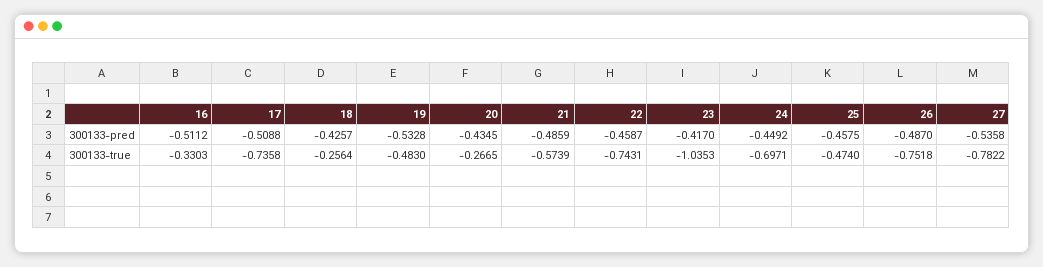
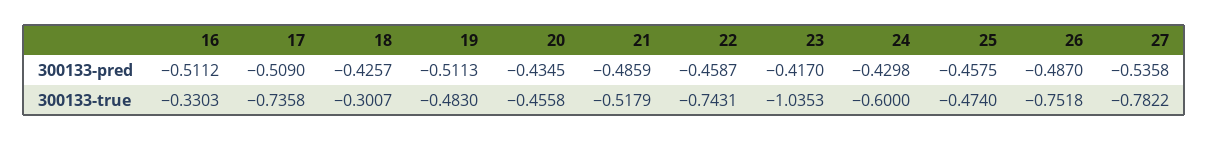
17, 300133-pred: -0.5088 -> -0.509
19, 300133-pred: -0.5328 -> -0.5113
24, 300133-pred: -0.4492 -> -0.4298
18, 300133-true: -0.2564 -> -0.3007
20, 300133-true: -0.2665 -> -0.4558
21, 300133-true: -0.5739 -> -0.5179
24, 300133-true: -0.6971 -> -0.6

